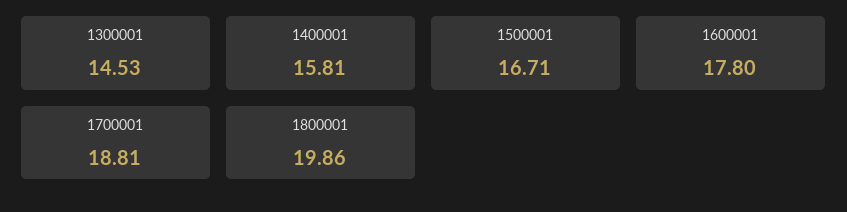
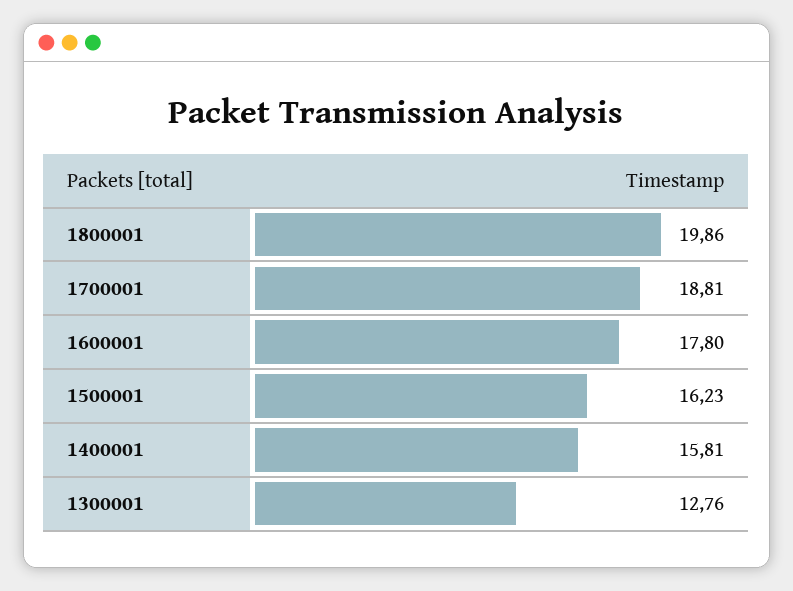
1300001: 14.53 -> 12.76
1500001: 16.71 -> 16.23

